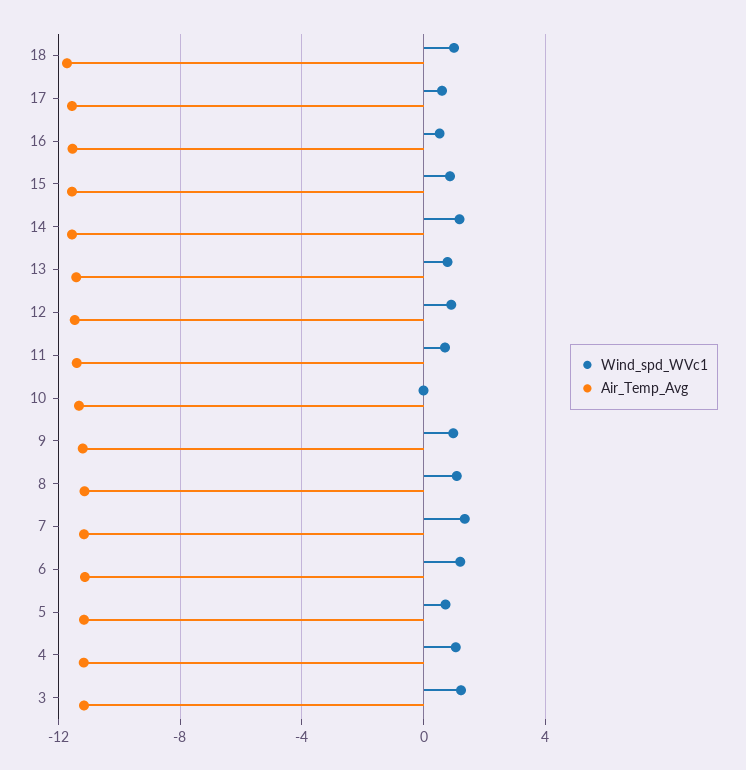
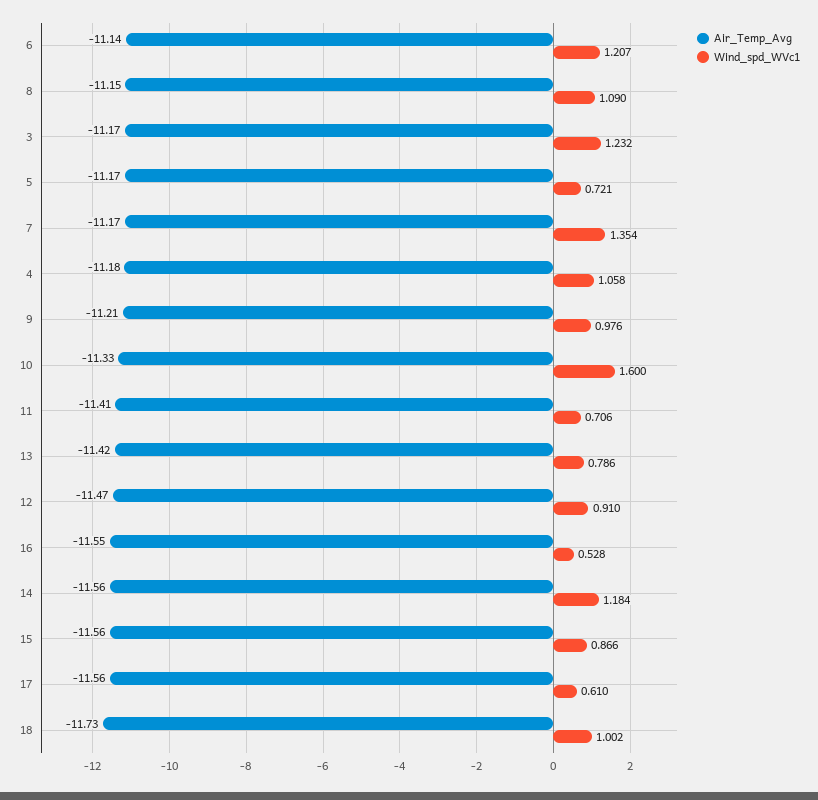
Wind_spd_WVc1, 10: 0 -> 1.6

